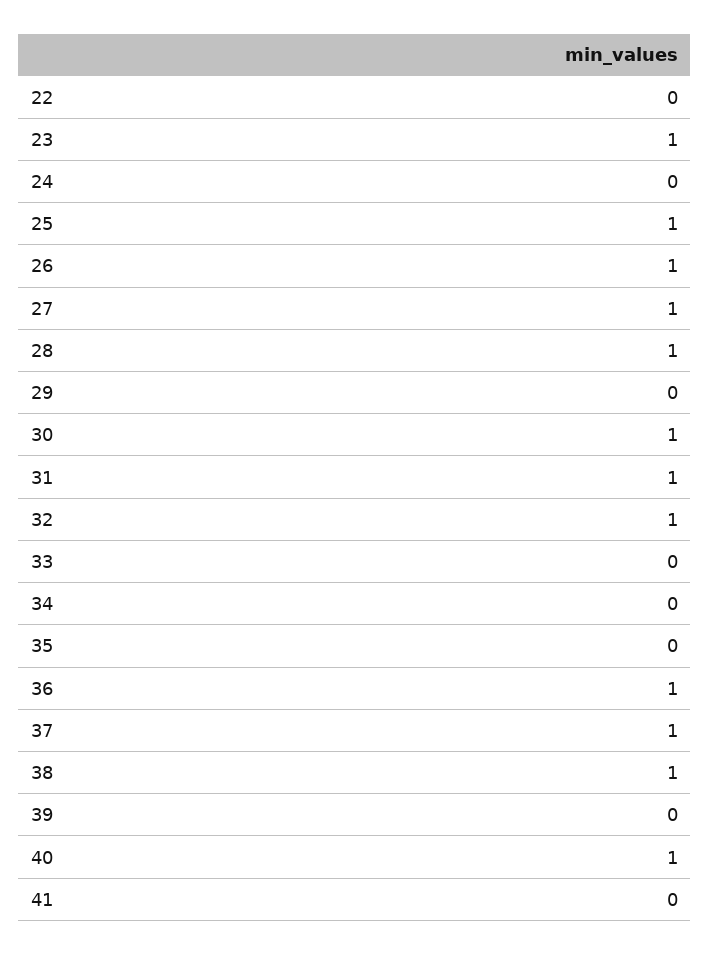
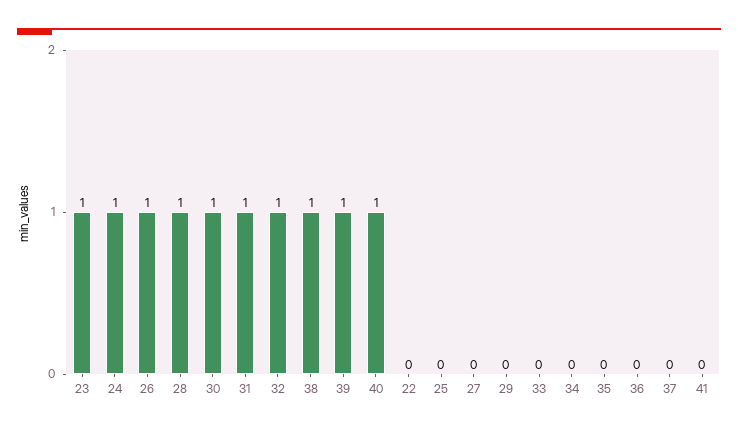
24: 0 -> 1
25: 1 -> 0
27: 1 -> 0
36: 1 -> 0
37: 1 -> 0
39: 0 -> 1

